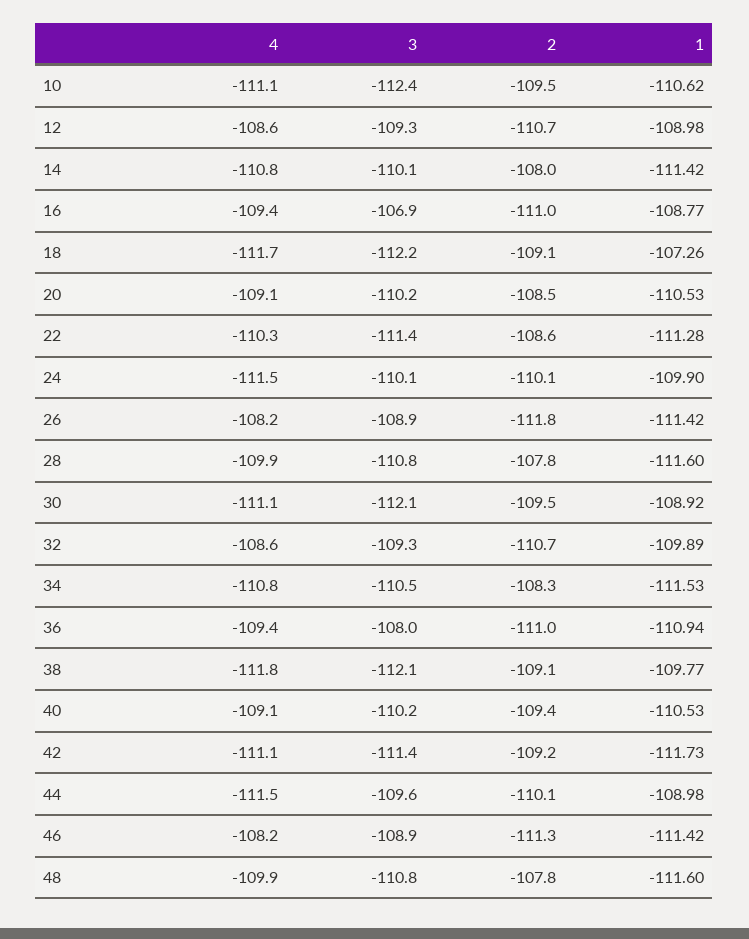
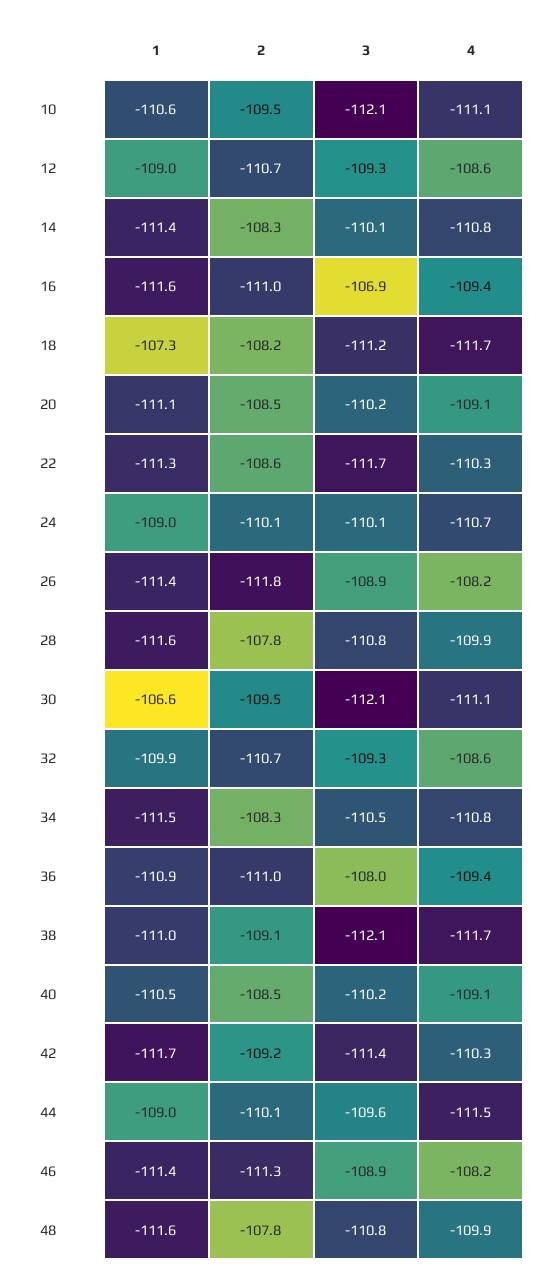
3, 10: -112.4 -> -112.1
2, 14: -108 -> -108.3
1, 16: -108.77 -> -111.6
3, 18: -112.2 -> -111.2
2, 18: -109.1 -> -108.2
1, 20: -110.53 -> -111.1
3, 22: -111.4 -> -111.7
4, 24: -111.5 -> -110.7
1, 24: -109.9 -> -109
1, 30: -108.92 -> -106.6
4, 38: -111.8 -> -111.7
1, 38: -109.77 -> -111
2, 40: -109.4 -> -108.5
4, 42: -111.1 -> -110.3

